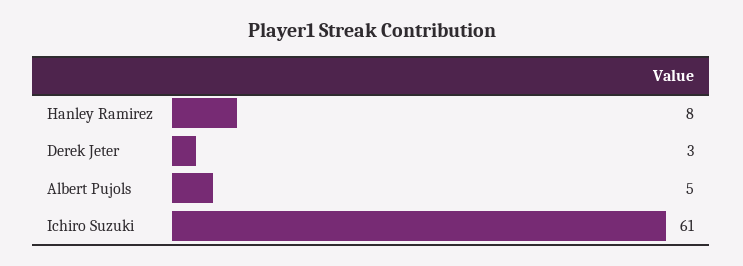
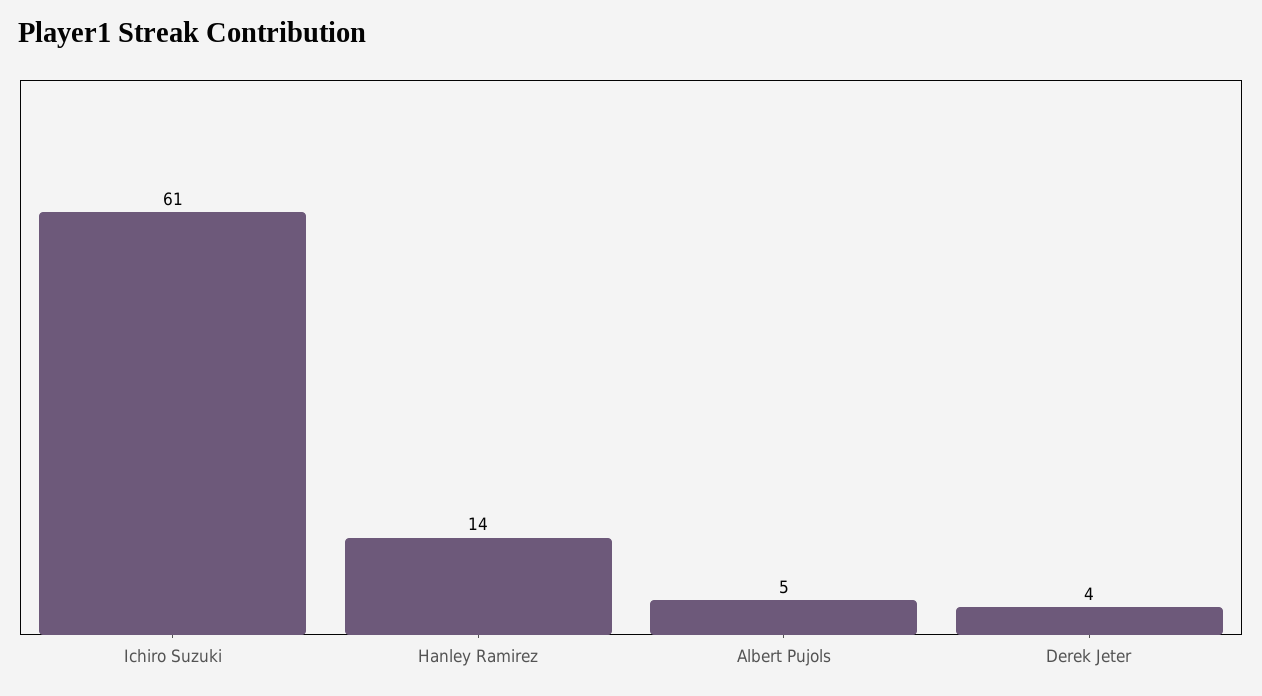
Hanley Ramirez: 8 -> 14
Derek Jeter: 3 -> 4

